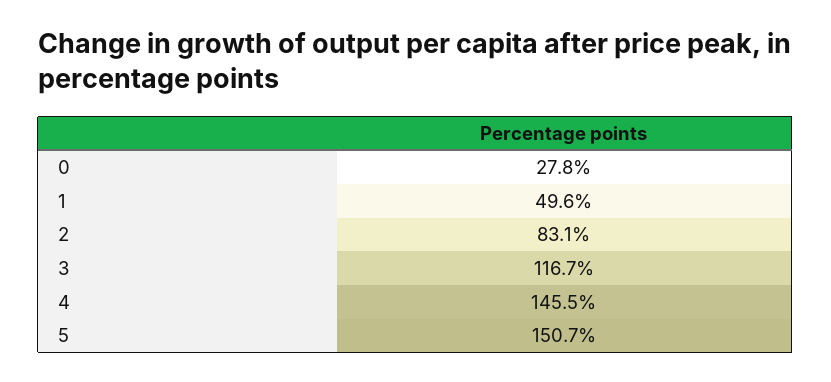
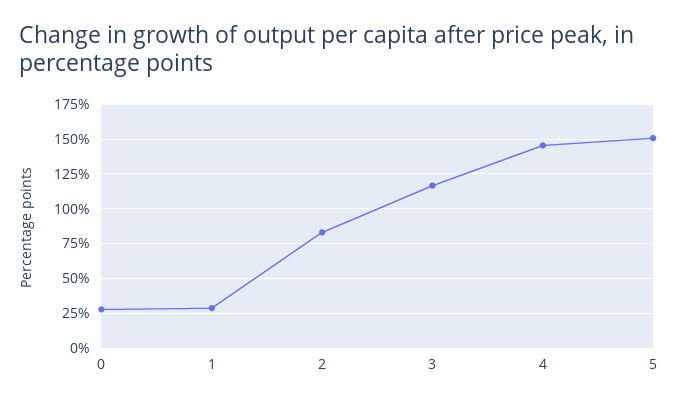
1: 49.6 -> 30

